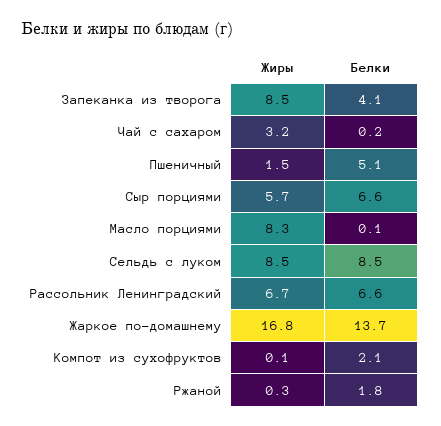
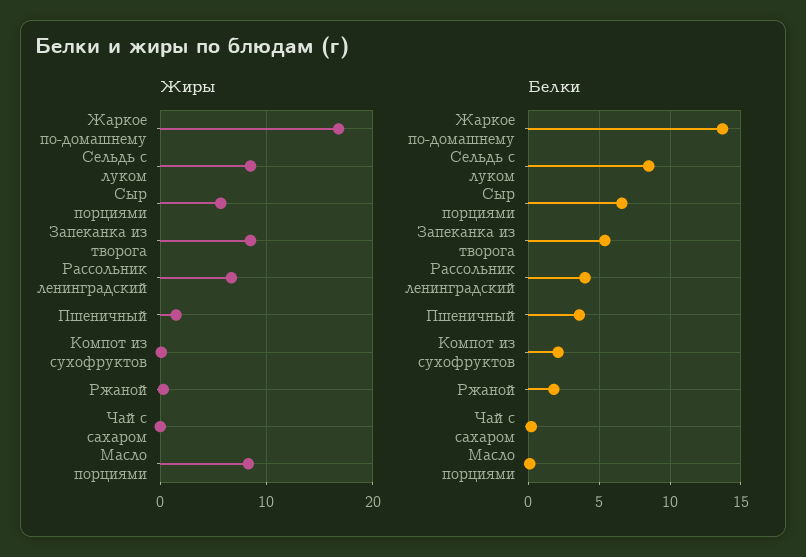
Белки, Запеканка из творога: 4.1 -> 5.5
Жиры, Чай с сахаром: 3.2 -> 0
Белки, Пшеничный: 5.1 -> 3.5
Белки, Рассольник Ленинградский: 6.6 -> 4

